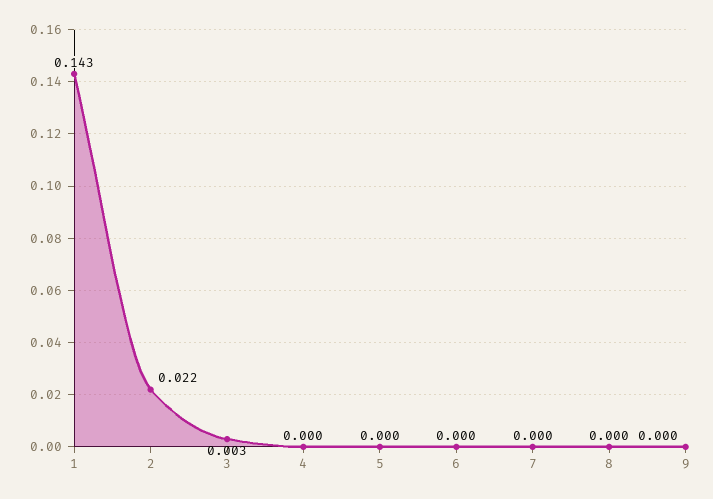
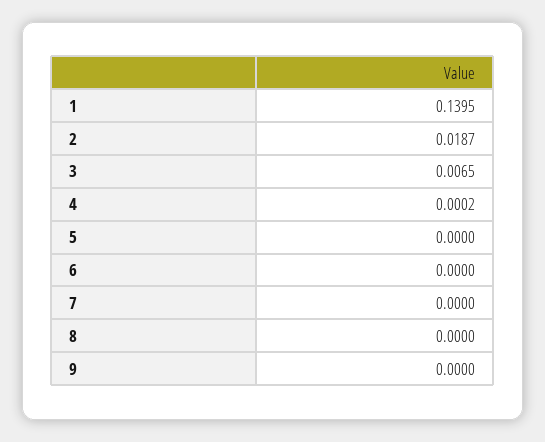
1: 0.143 -> 0.1395
2: 0.022 -> 0.0187
3: 0.003 -> 0.0065

